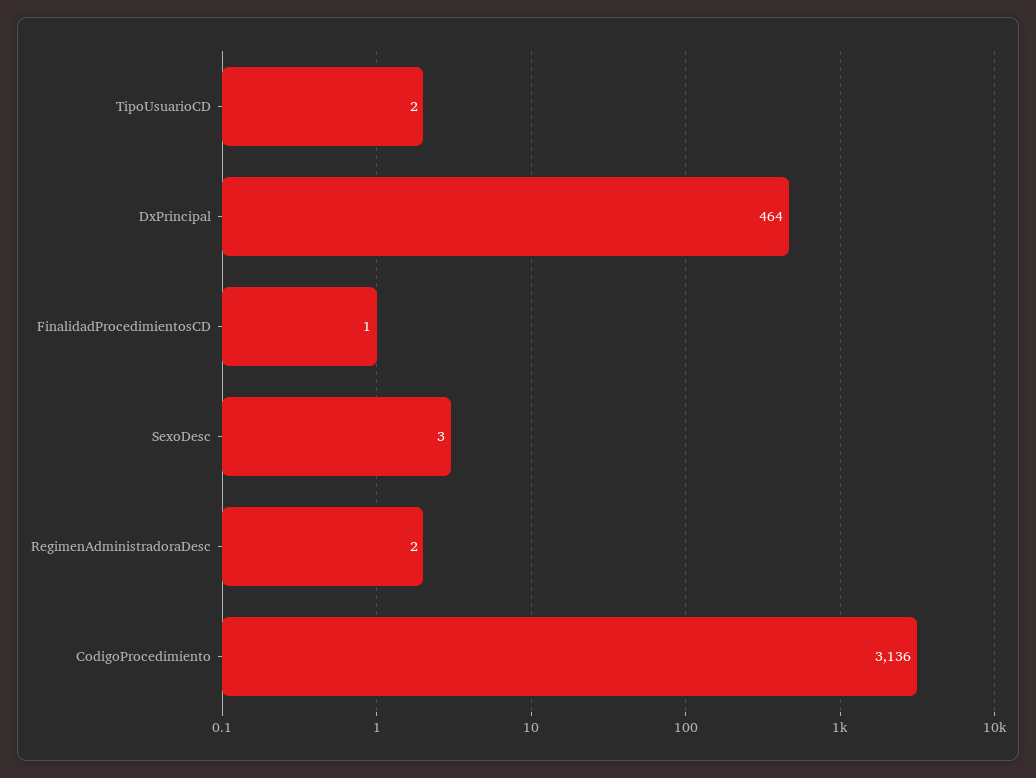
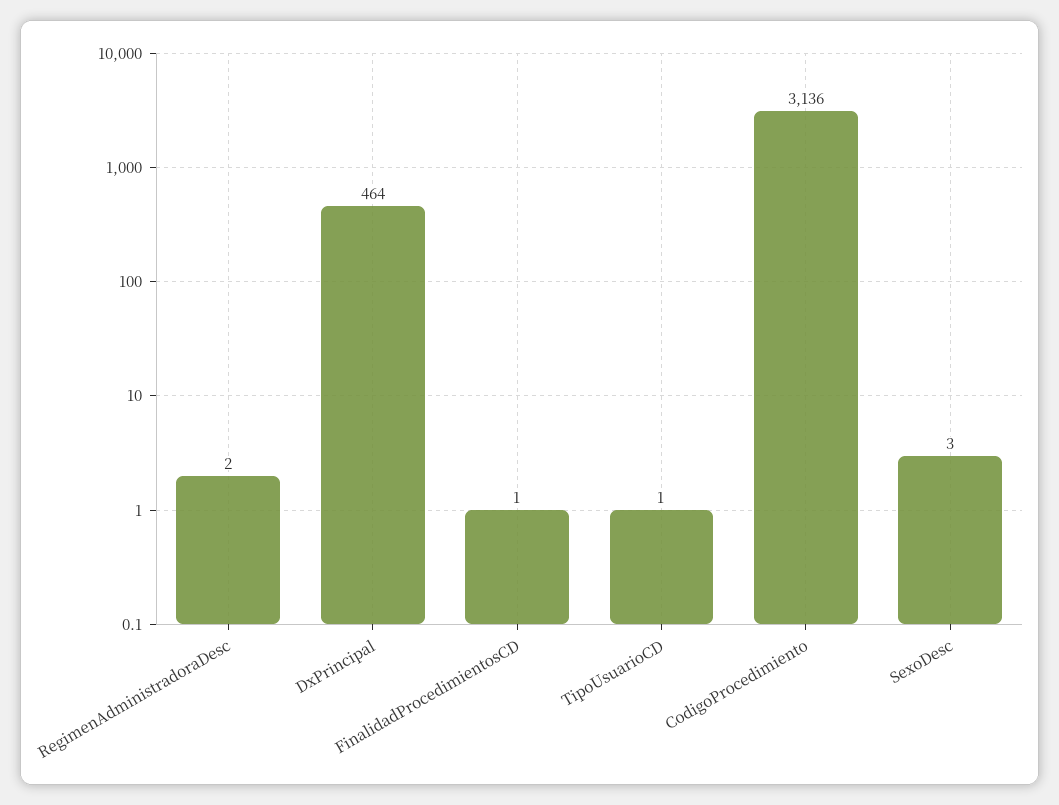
TipoUsuarioCD: 2 -> 1

